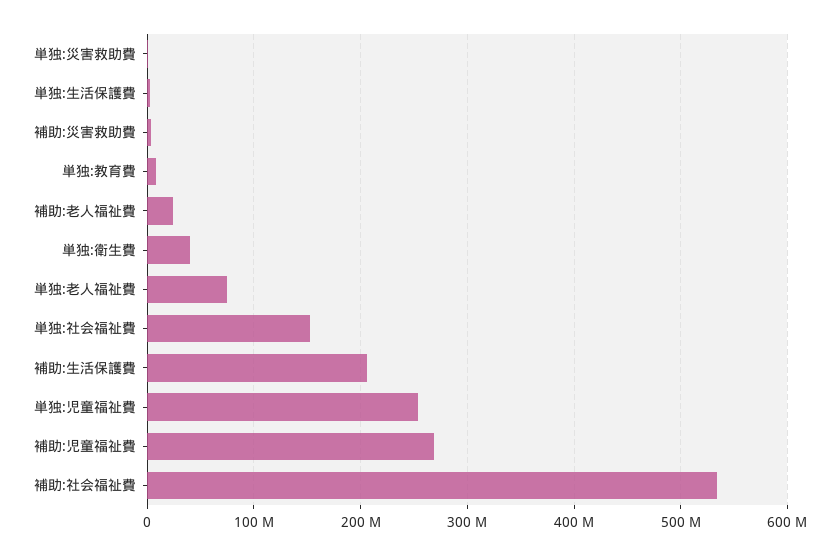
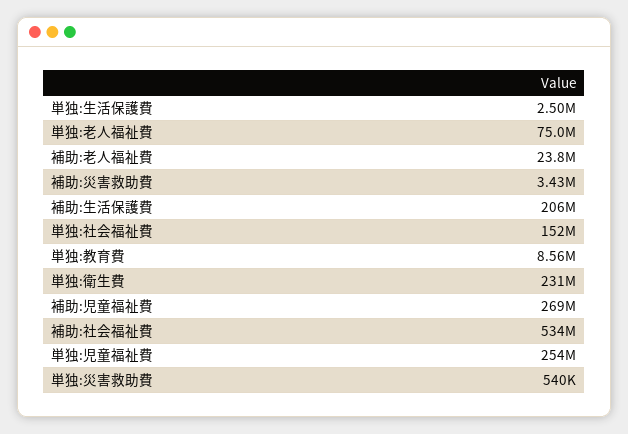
単独:衛生費: 40000000 -> 231000000

